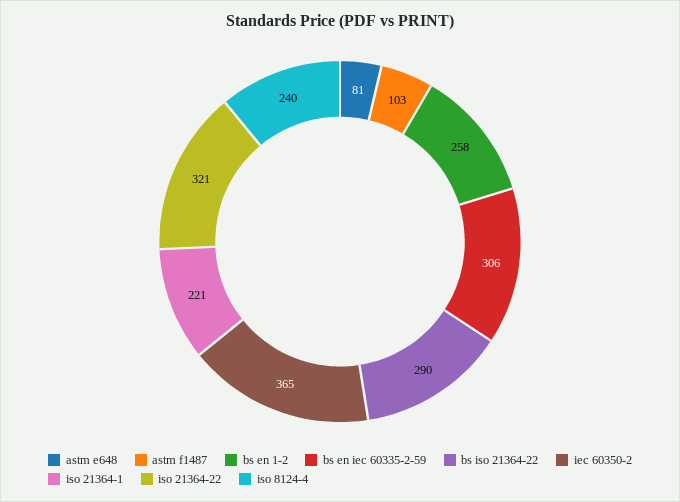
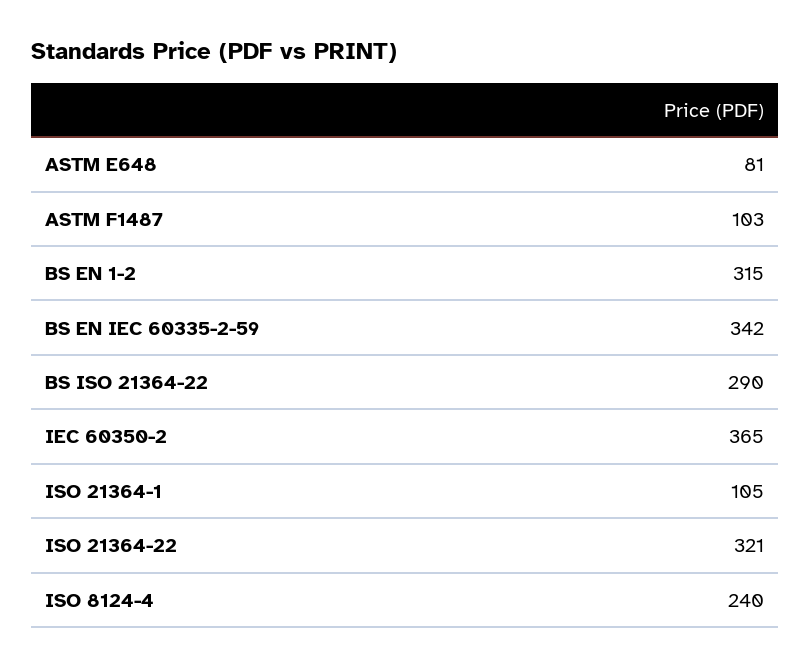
bs en 1-2: 258 -> 315
bs en iec 60335-2-59: 306 -> 342
iso 21364-1: 221 -> 105

